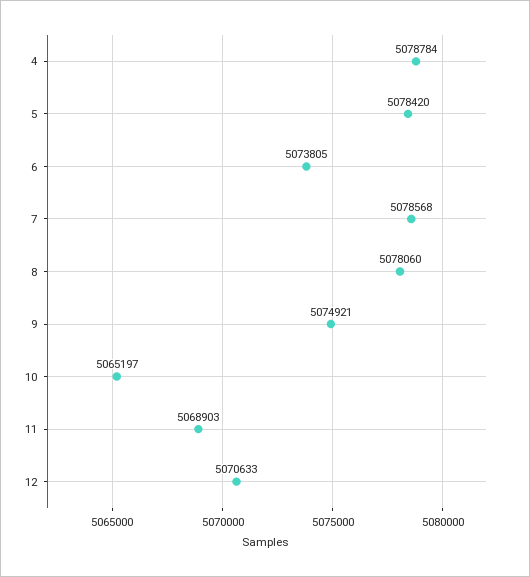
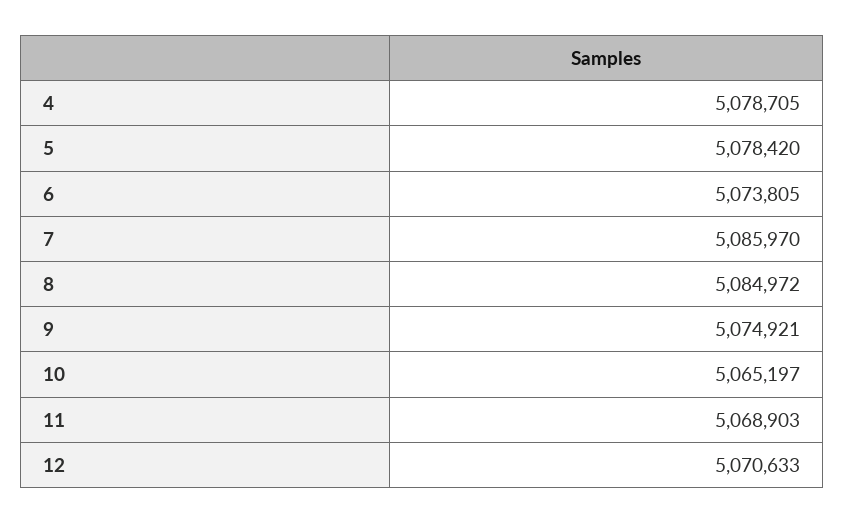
4: 5078784 -> 5078705
7: 5078568 -> 5085970
8: 5078060 -> 5084972

